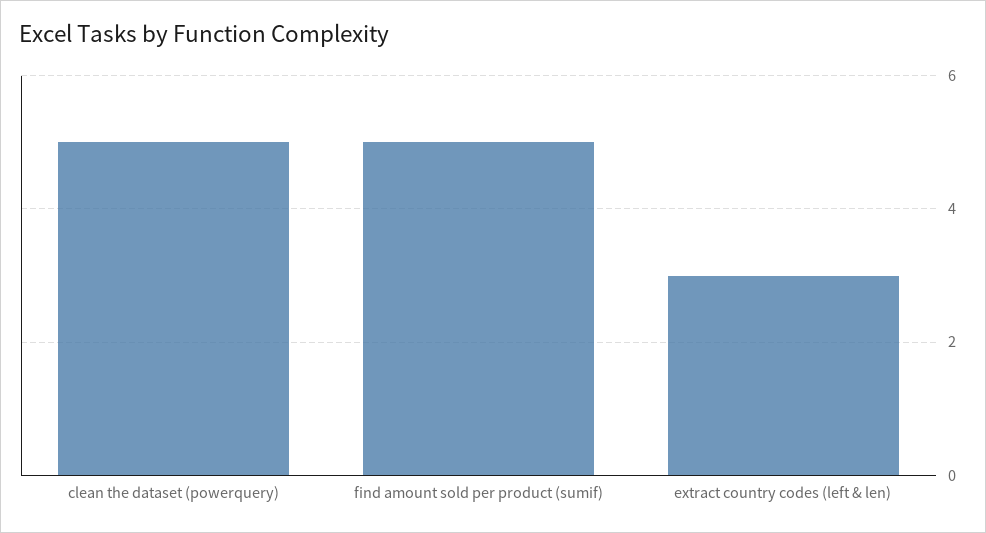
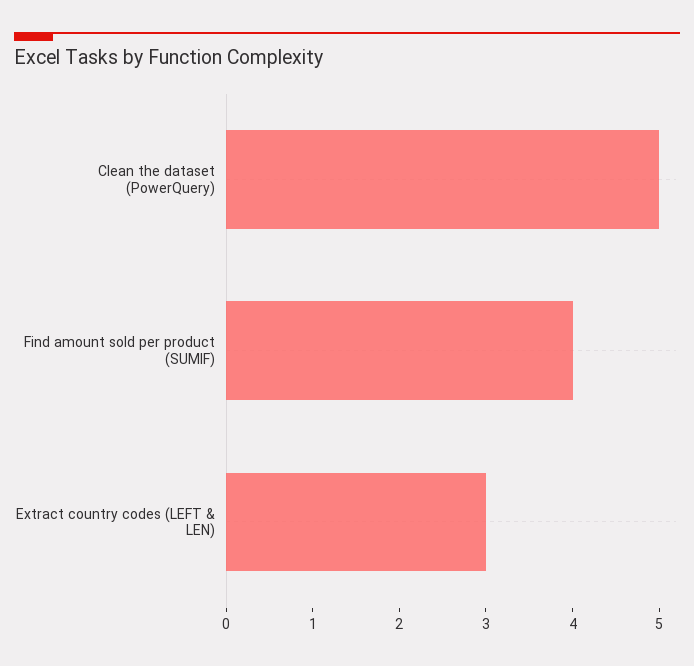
find amount sold per product (sumif): 5 -> 4

